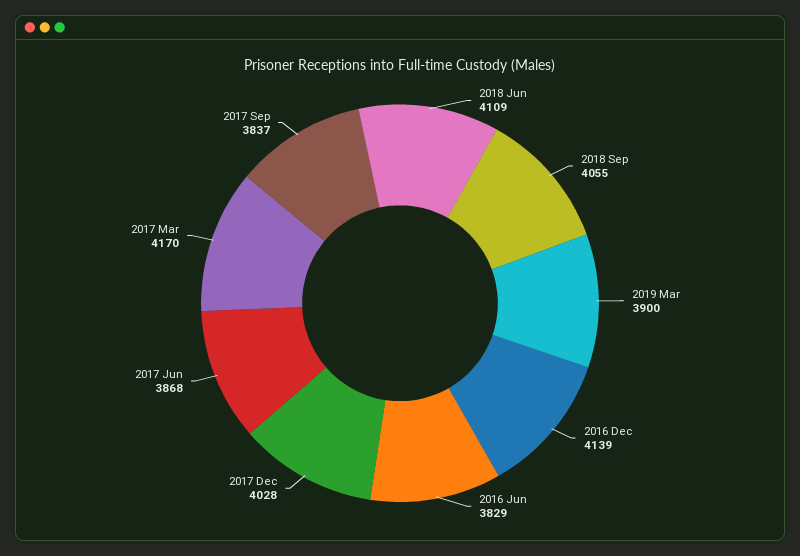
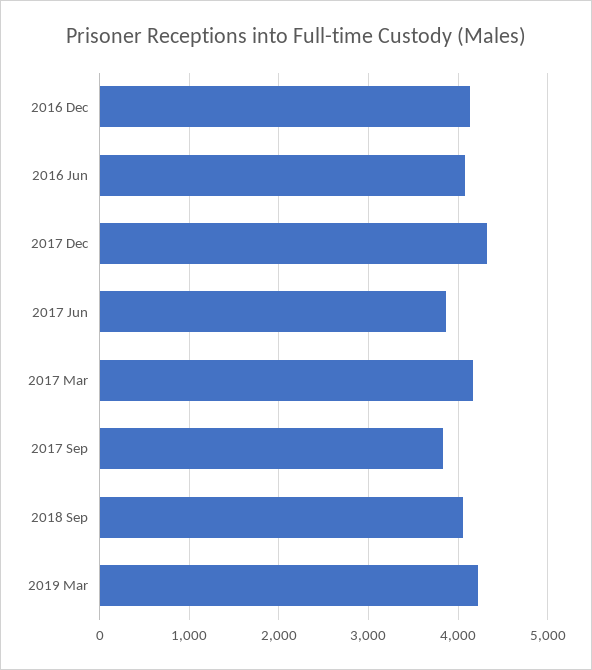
2018 Jun: 4109 -> none
2019 Mar: 3900 -> 4200
2016 Jun: 3829 -> 4100
2017 Dec: 4028 -> 4300

